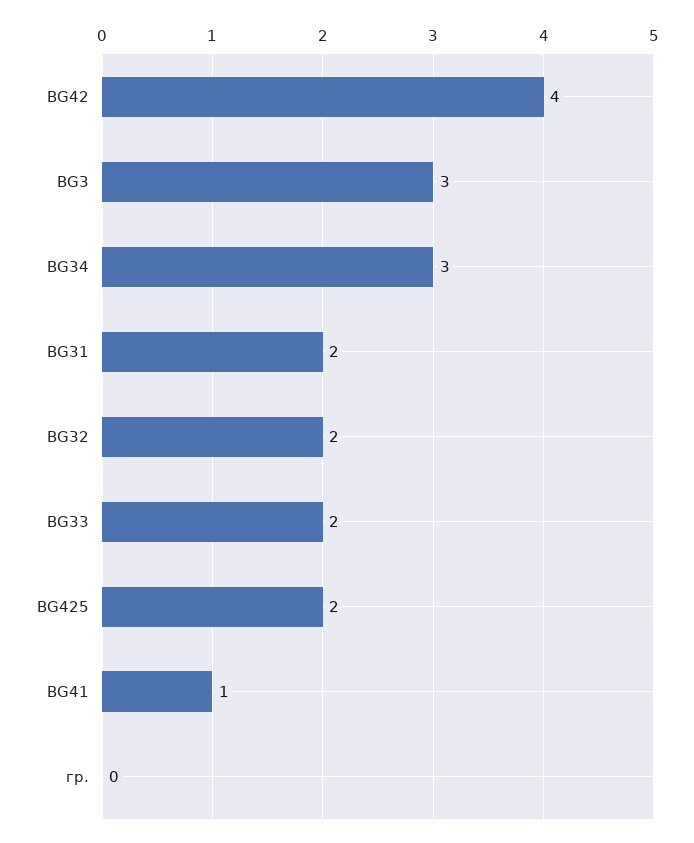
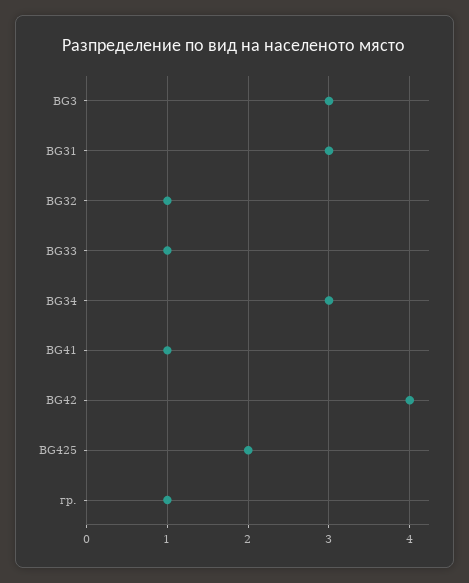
BG31: 2 -> 3
BG32: 2 -> 1
BG33: 2 -> 1
гр.: 0 -> 1

